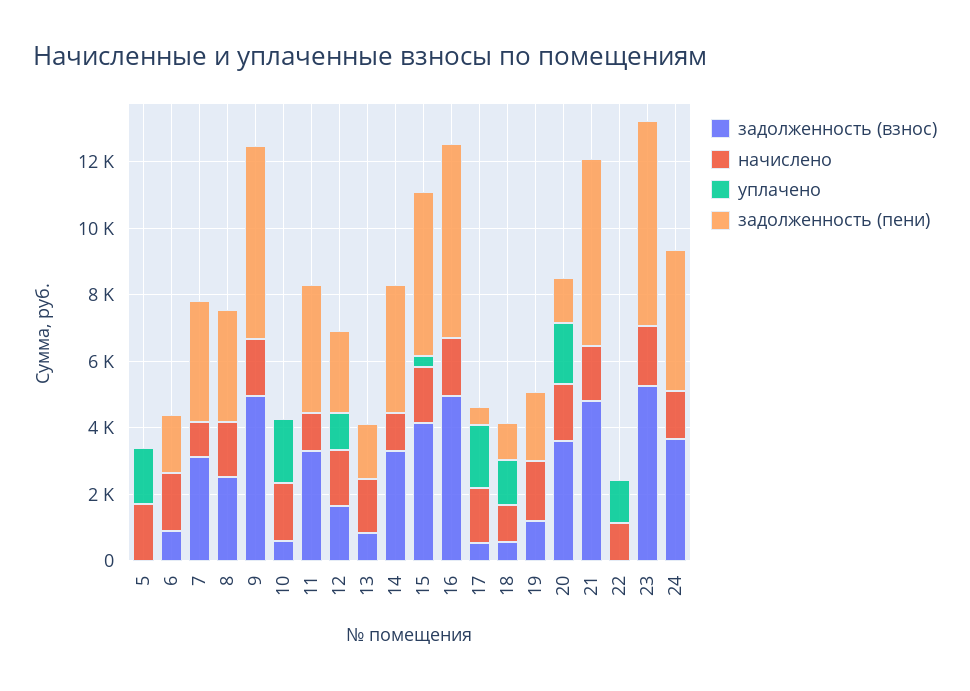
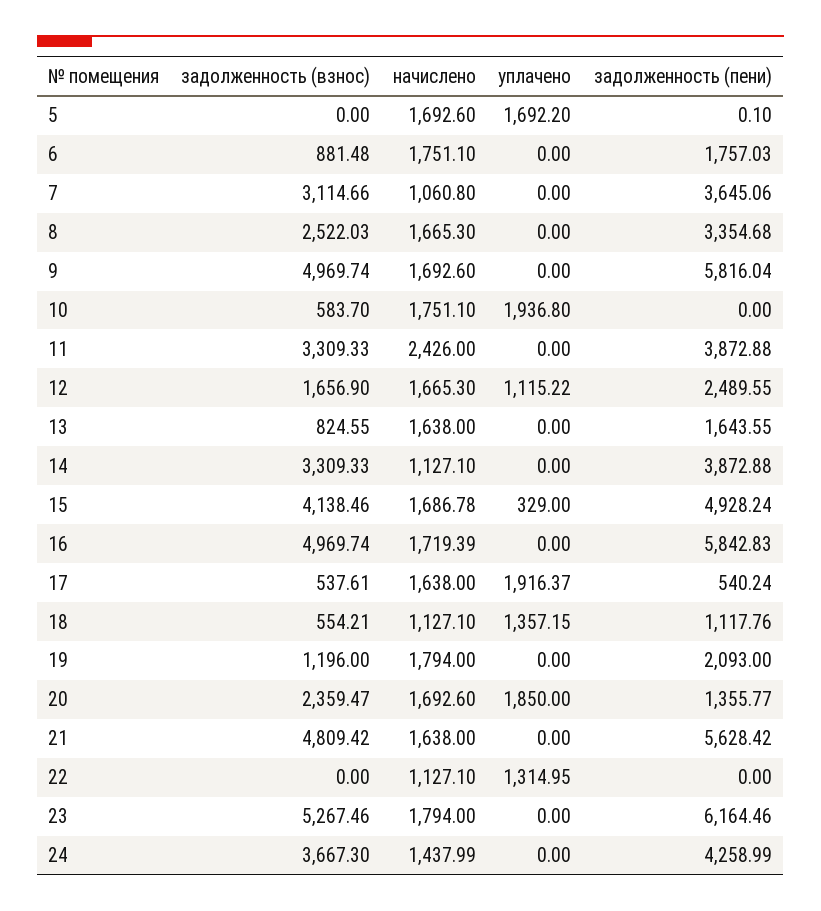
начислено, 11: 1000 -> 2426
задолженность (взнос), 20: 3500 -> 2359.47

